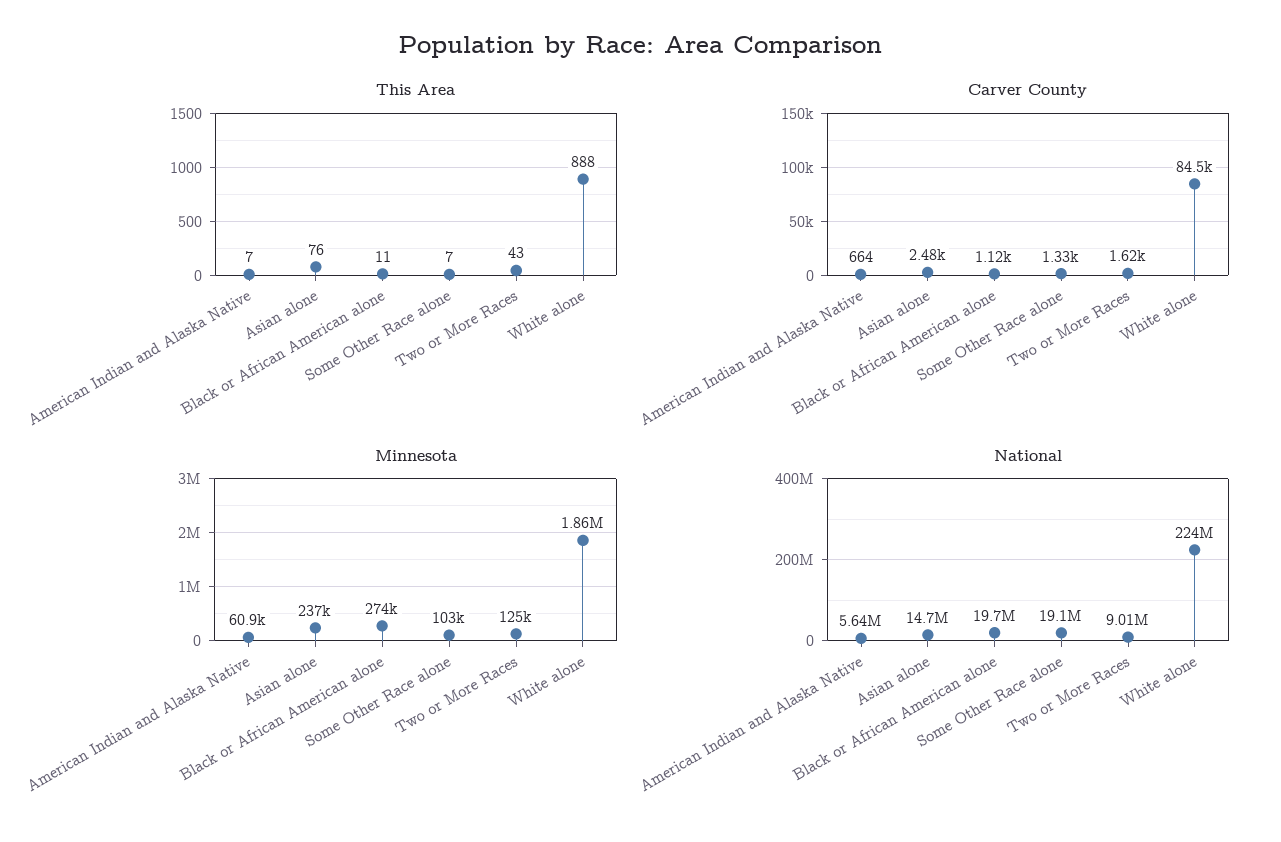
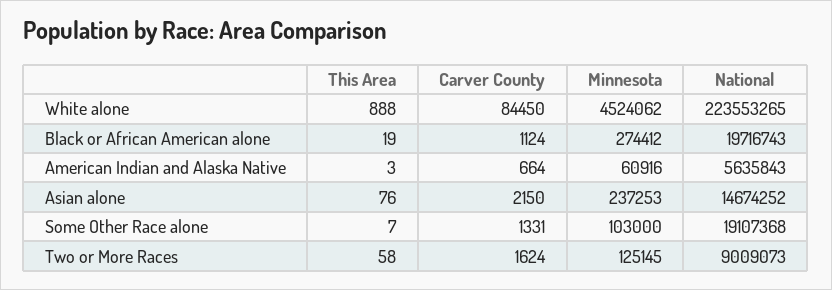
This Area, American Indian and Alaska Native: 7 -> 3
This Area, Black or African American alone: 11 -> 19
This Area, Two or More Races: 43 -> 58
Carver County, Asian alone: 2480 -> 2150
Minnesota, White alone: 1860000 -> 4524062

